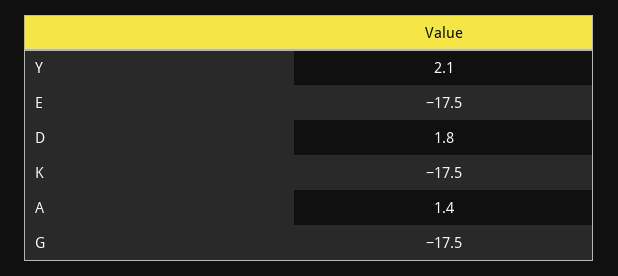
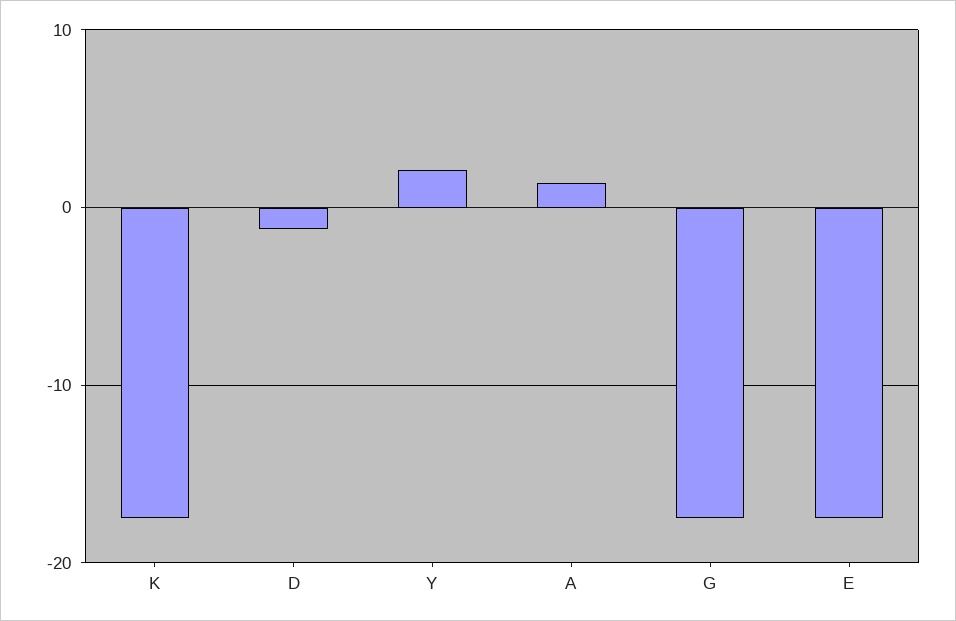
D: 1.8 -> -1

